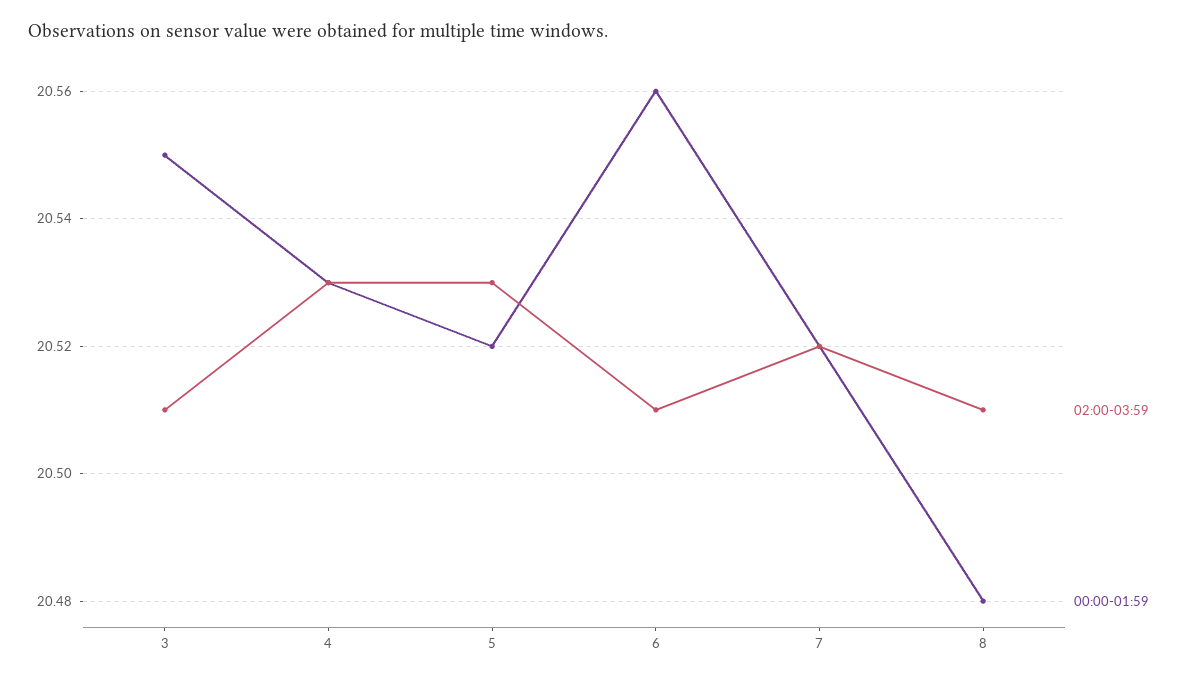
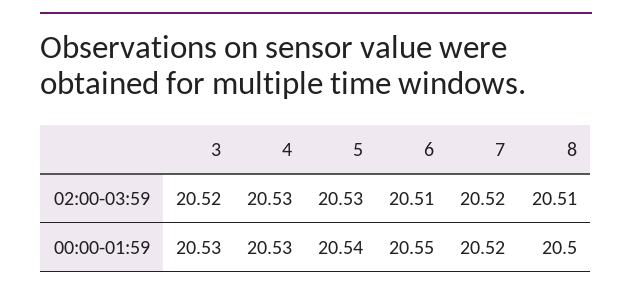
02:00-03:59, 3: 20.51 -> 20.52
00:00-01:59, 3: 20.55 -> 20.53
00:00-01:59, 5: 20.52 -> 20.54
00:00-01:59, 6: 20.56 -> 20.55
00:00-01:59, 8: 20.48 -> 20.5

